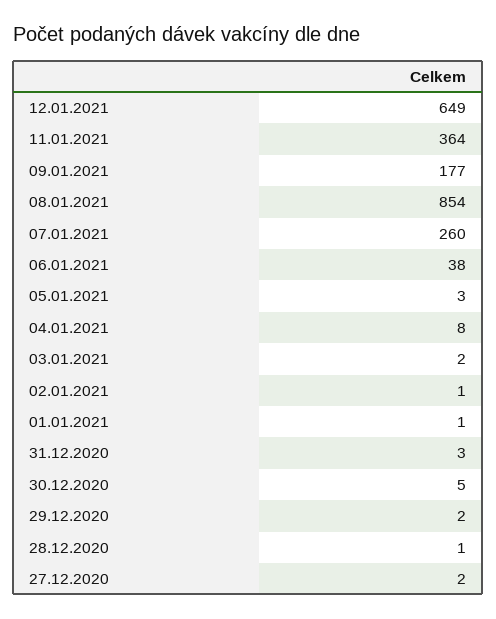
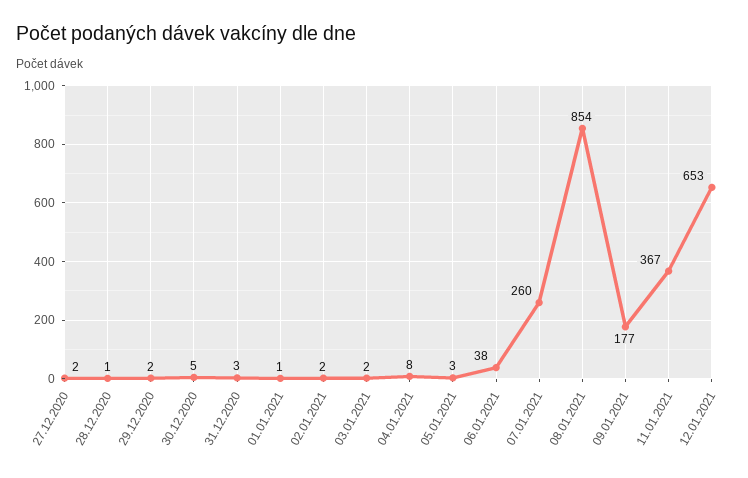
12.01.2021: 649 -> 653
11.01.2021: 364 -> 367
02.01.2021: 1 -> 2

